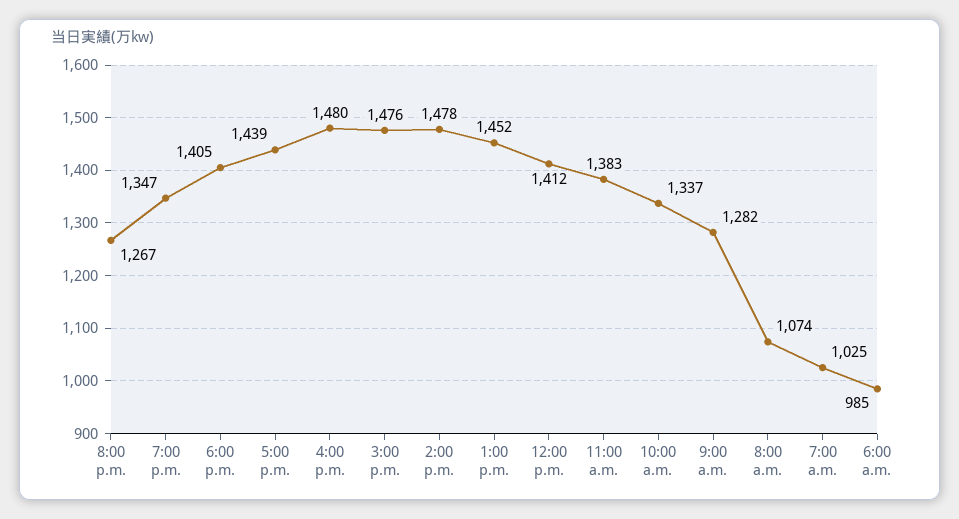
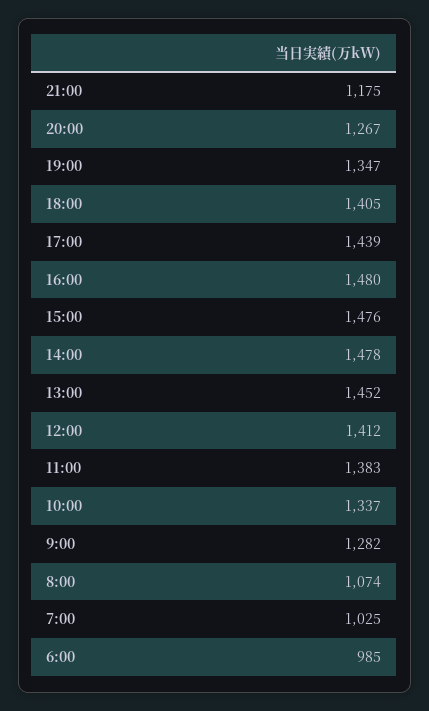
21:00: none -> 1175

